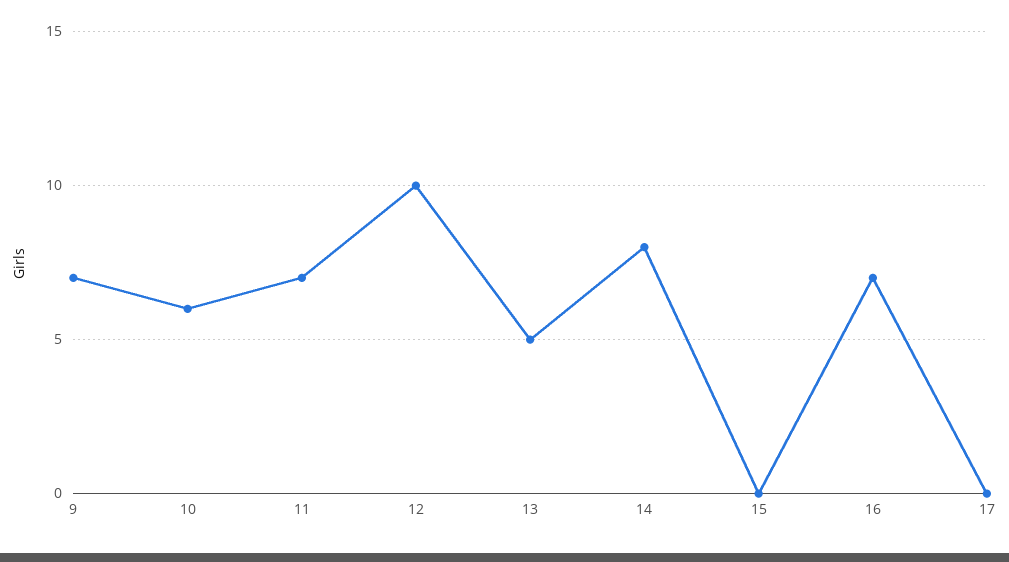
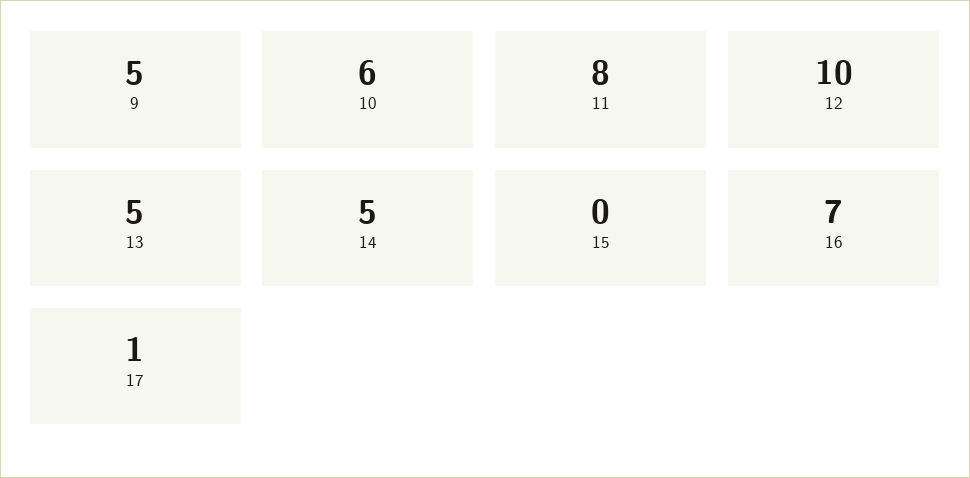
9: 7 -> 5
11: 7 -> 8
14: 8 -> 5
17: 0 -> 1

